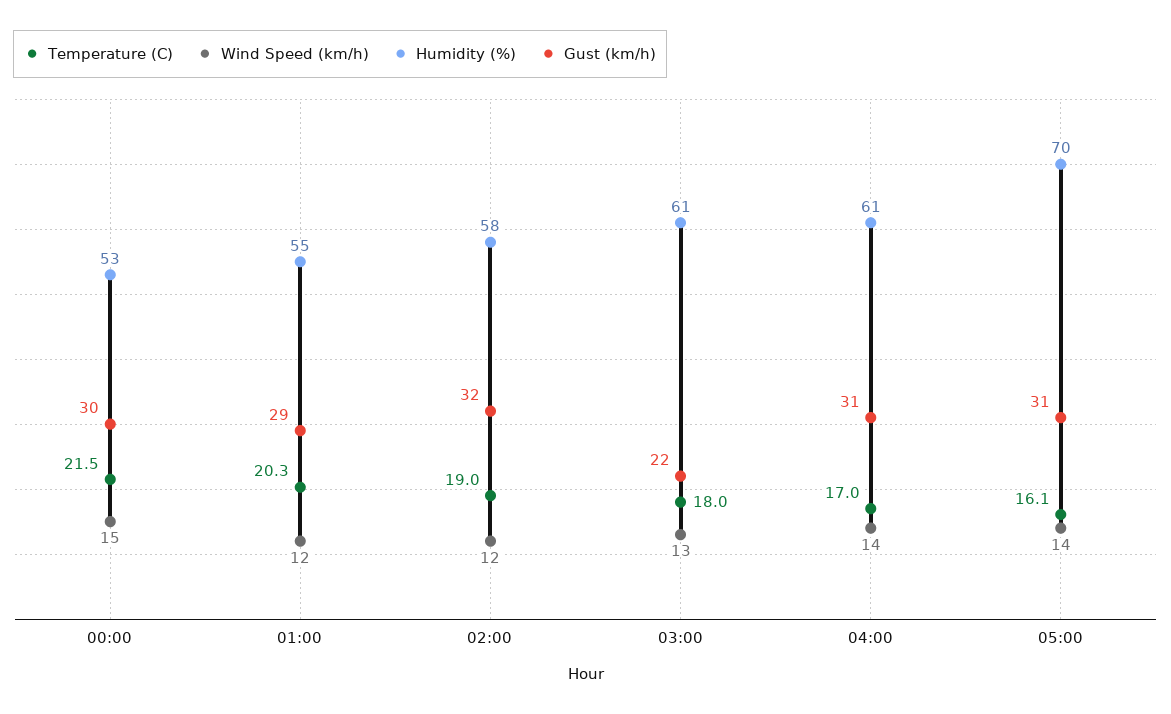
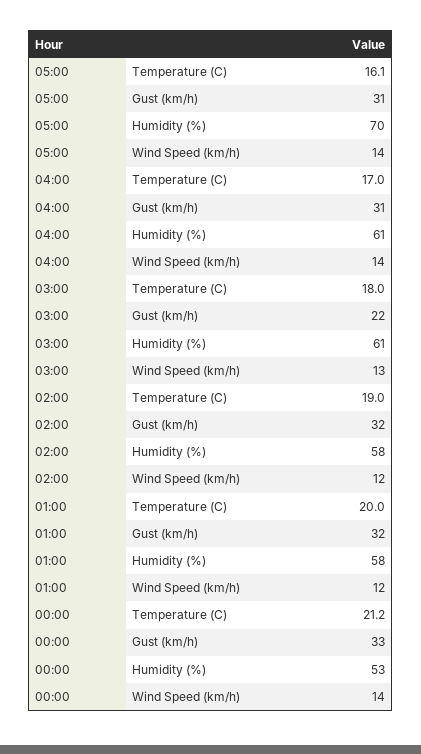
Temperature (C), 00:00: 21.5 -> 21.2
Wind Speed (km/h), 00:00: 15 -> 14
Gust (km/h), 00:00: 30 -> 33
Temperature (C), 01:00: 20.3 -> 20
Humidity (%), 01:00: 55 -> 58
Gust (km/h), 01:00: 29 -> 32

